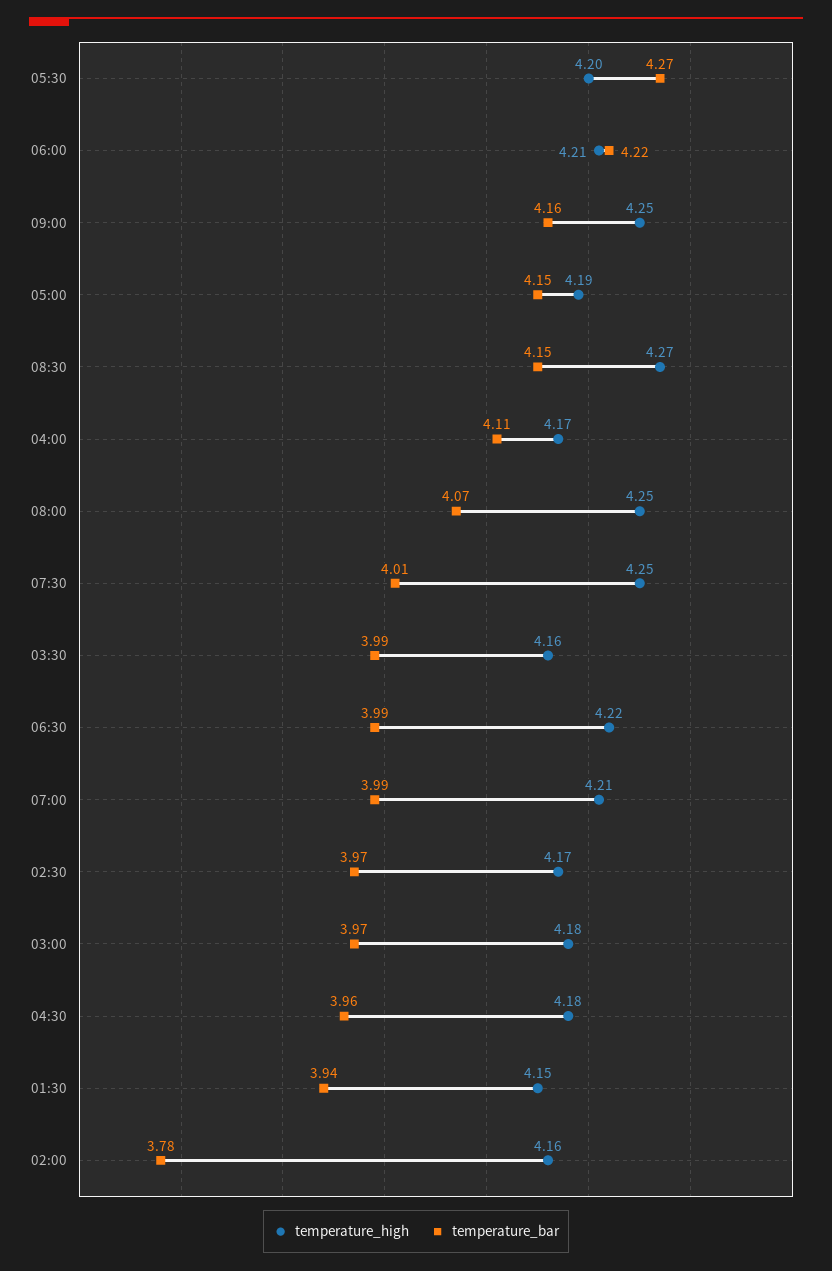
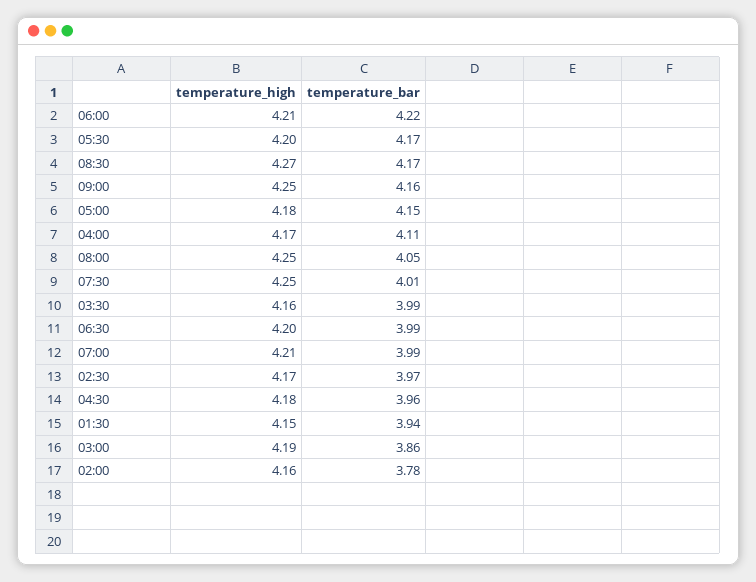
temperature_bar, 05:30: 4.27 -> 4.17
temperature_high, 05:00: 4.19 -> 4.18
temperature_bar, 08:30: 4.15 -> 4.17
temperature_bar, 08:00: 4.07 -> 4.05
temperature_high, 06:30: 4.22 -> 4.2
temperature_high, 03:00: 4.18 -> 4.19
temperature_bar, 03:00: 3.97 -> 3.86

